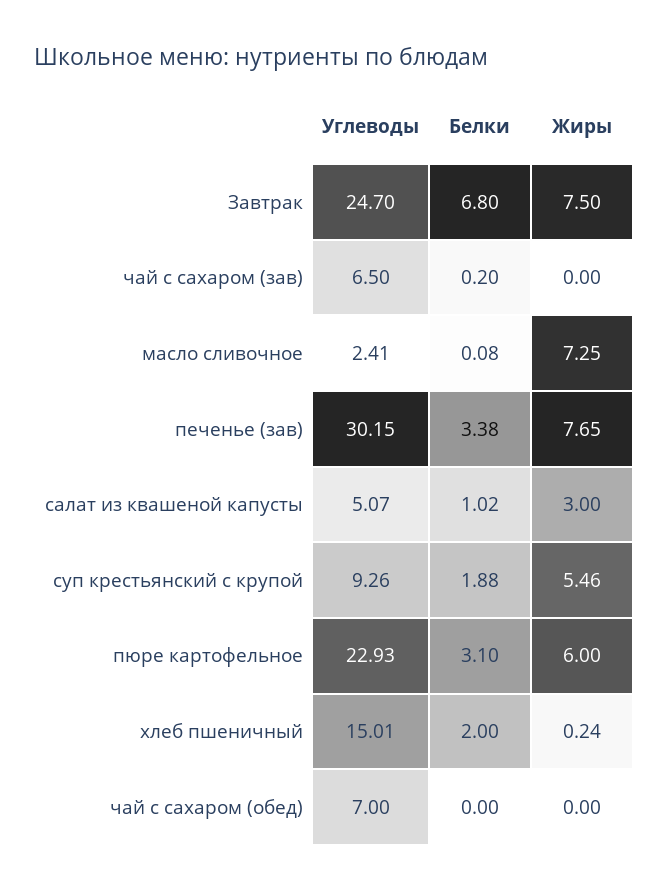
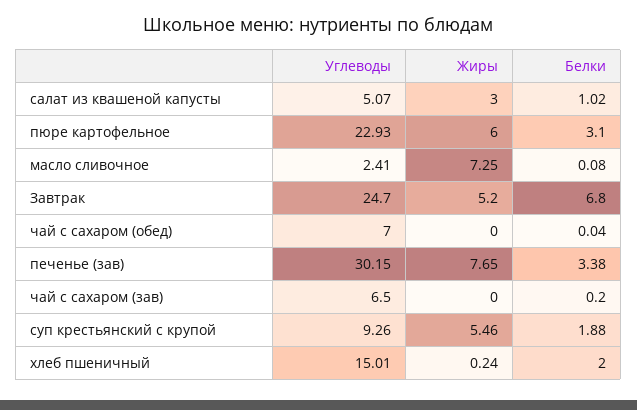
Жиры, Завтрак: 7.5 -> 5.2
Белки, чай с сахаром (обед): 0 -> 0.04

